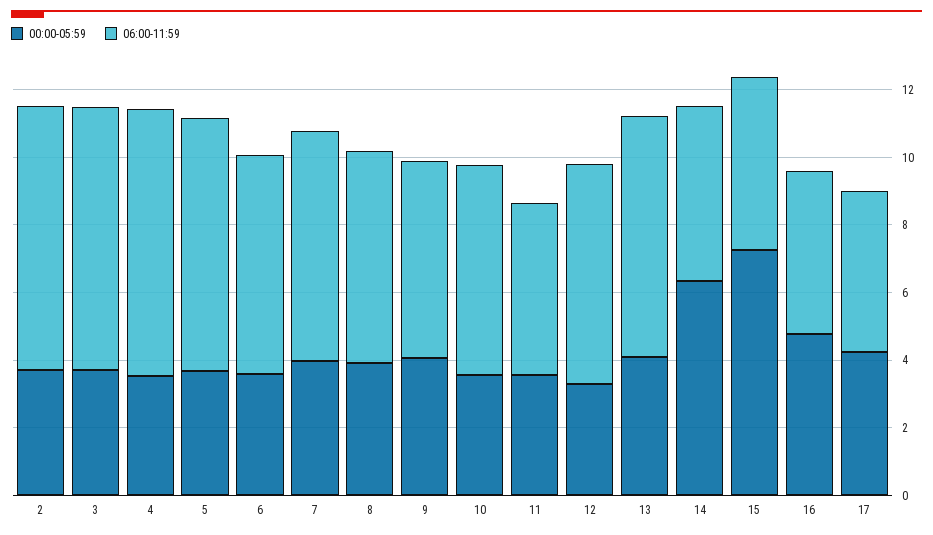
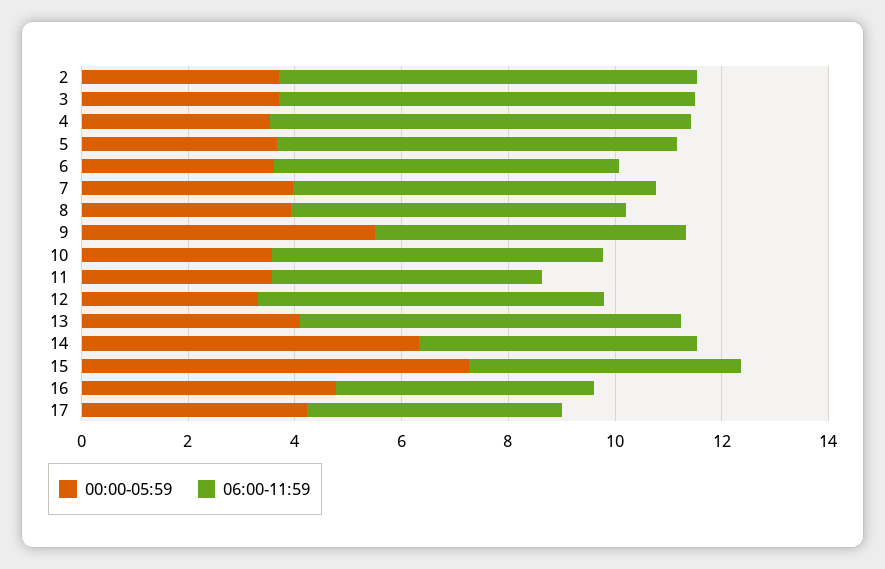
00:00-05:59, 9: 4 -> 5.5

